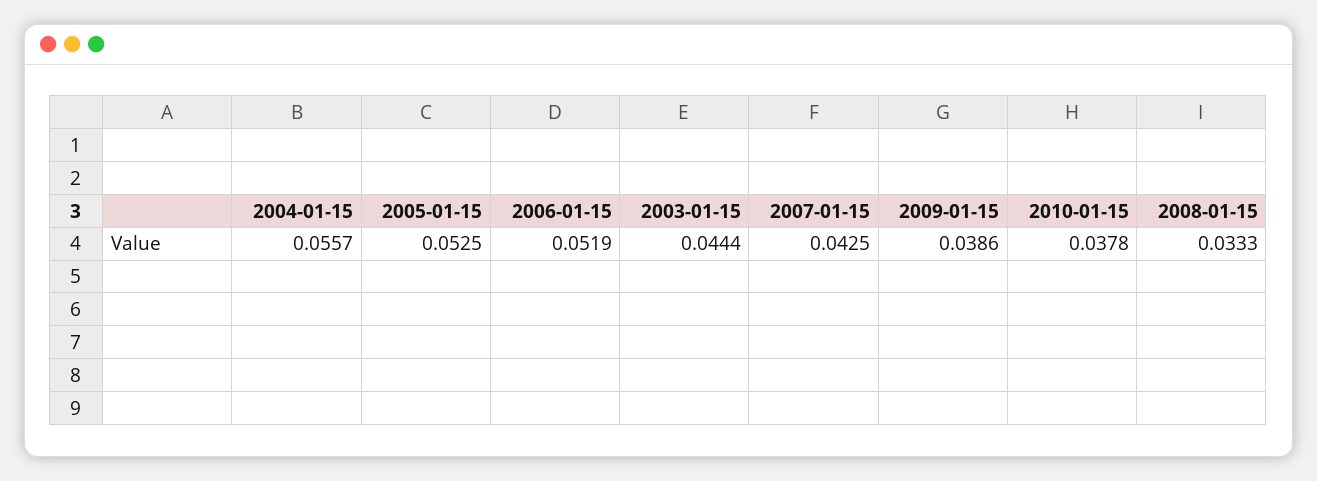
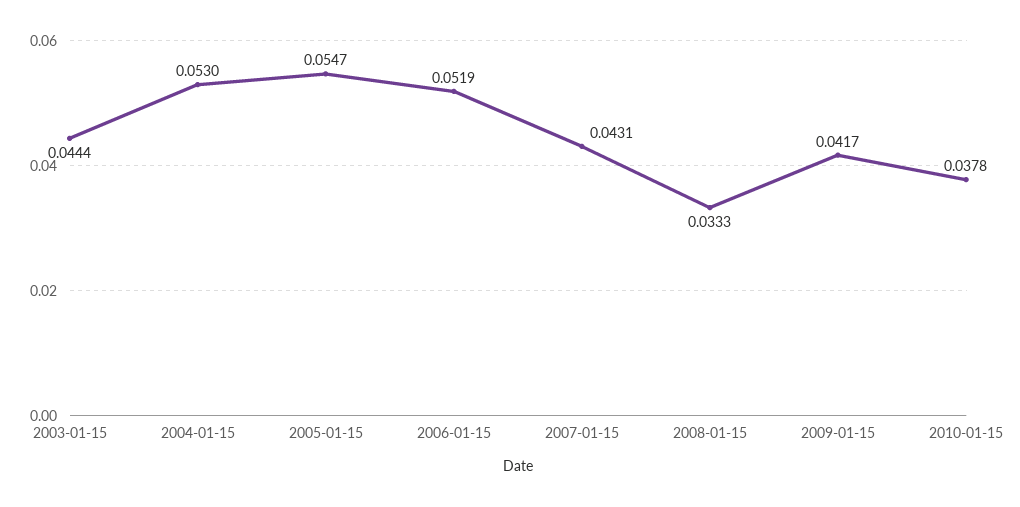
2004-01-15: 0.0557 -> 0.053
2005-01-15: 0.0525 -> 0.0547
2007-01-15: 0.0425 -> 0.0431
2009-01-15: 0.0386 -> 0.0417

